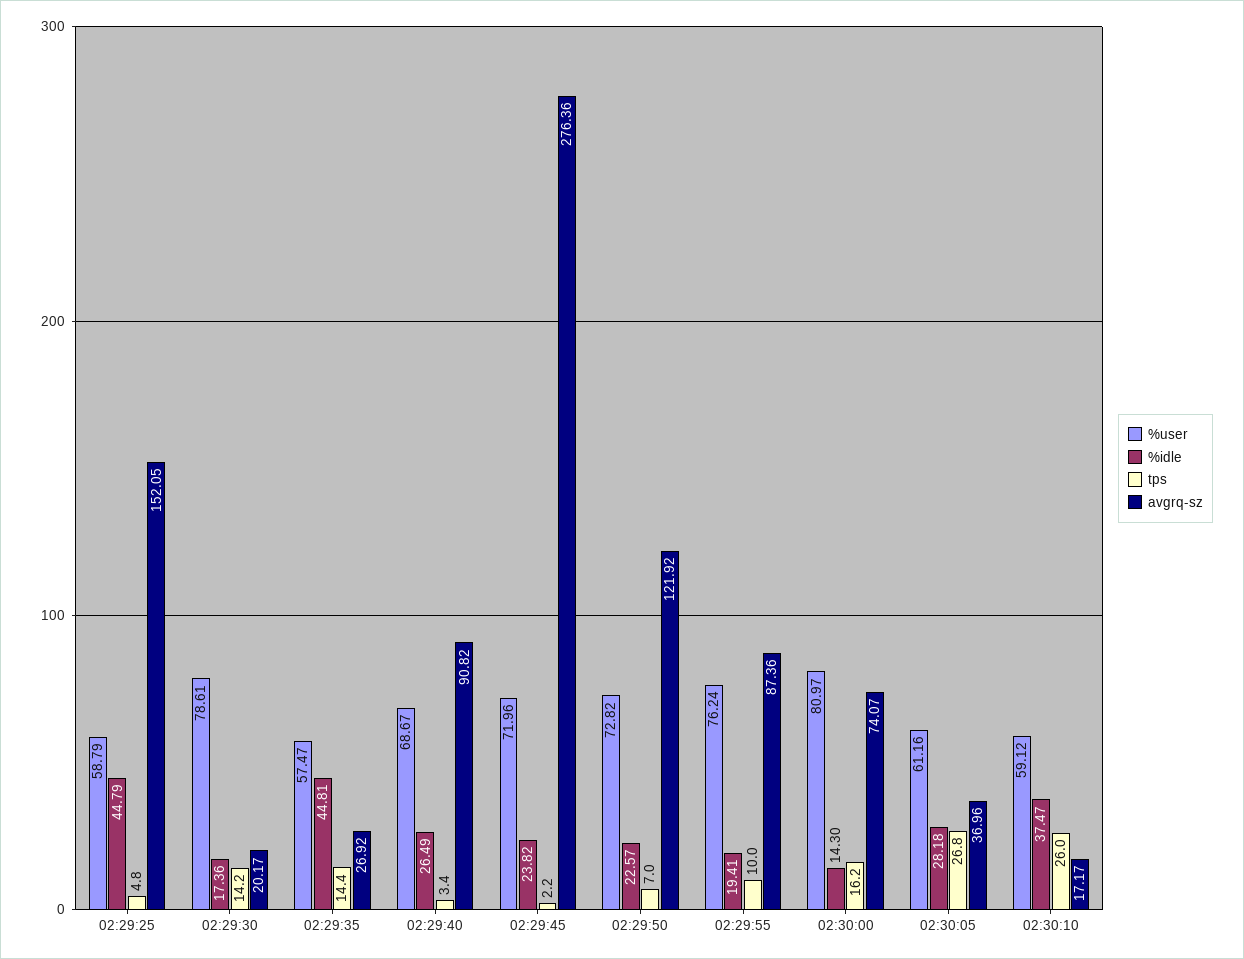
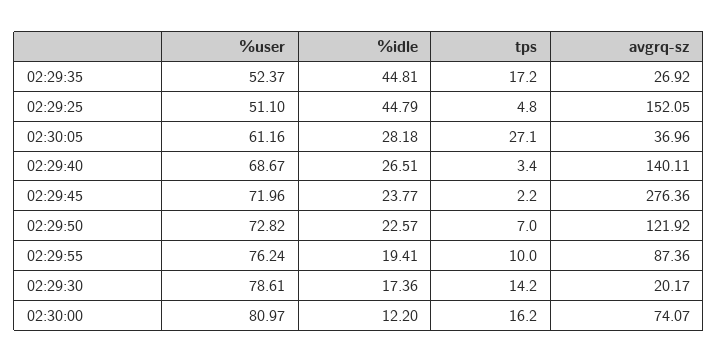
%user, 02:29:25: 58.79 -> 51.1
%user, 02:29:35: 57.47 -> 52.37
tps, 02:29:35: 14.4 -> 17.2
%idle, 02:29:40: 26.49 -> 26.51
avgrq-sz, 02:29:40: 90.82 -> 140.11
%idle, 02:29:45: 23.82 -> 23.77
%idle, 02:30:00: 14.3 -> 12.2
tps, 02:30:05: 26.8 -> 27.1
%user, 02:30:10: 59.12 -> none
%idle, 02:30:10: 37.47 -> none
tps, 02:30:10: 26 -> none
avgrq-sz, 02:30:10: 17.17 -> none

